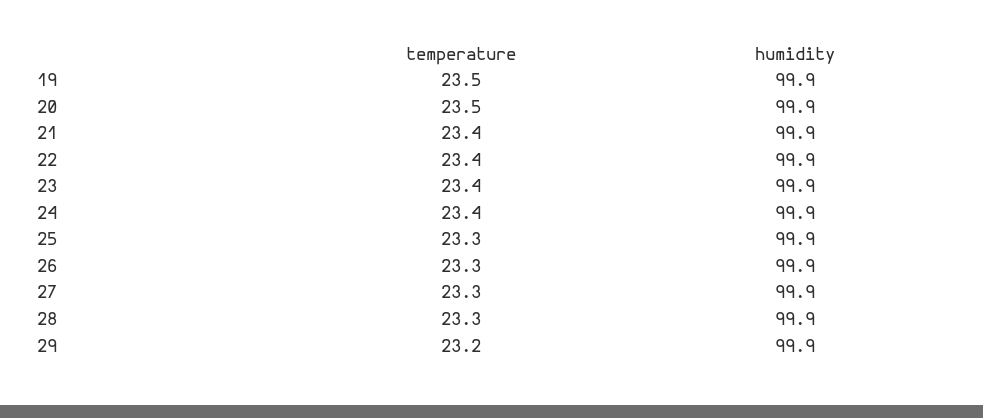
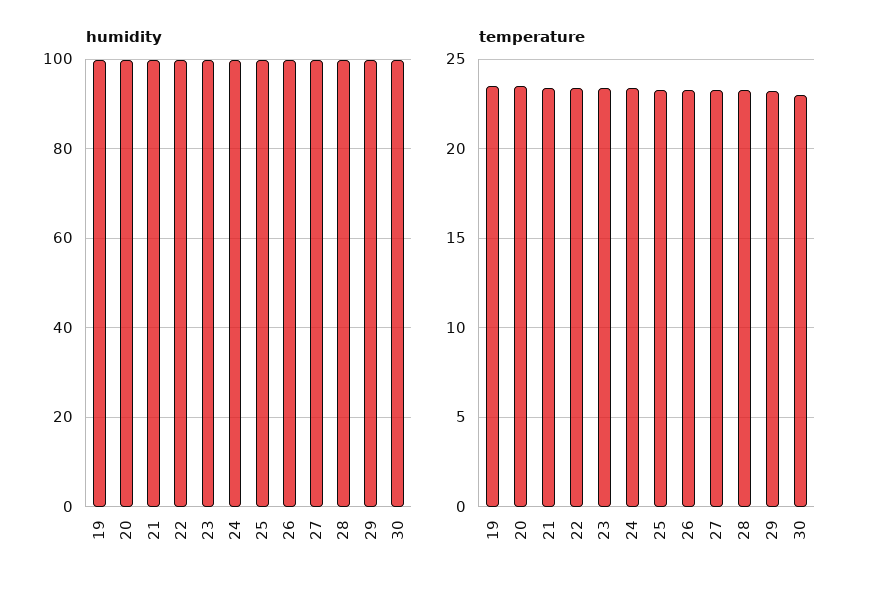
humidity, 30: none -> 100
temperature, 30: none -> 23

